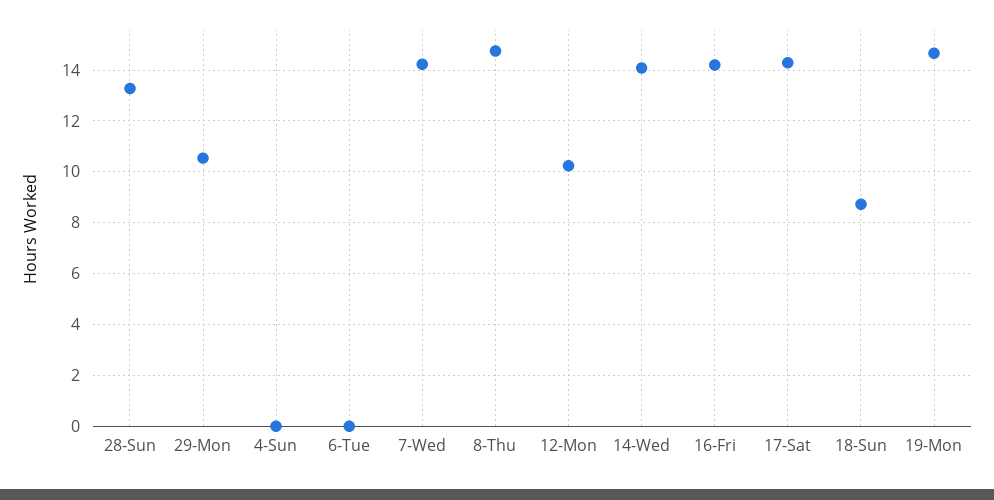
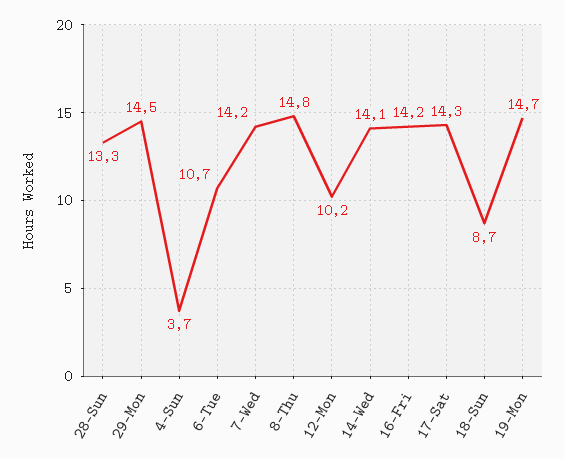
29-Mon: 10.5 -> 14.5
4-Sun: 0 -> 3.7
6-Tue: 0 -> 10.7

